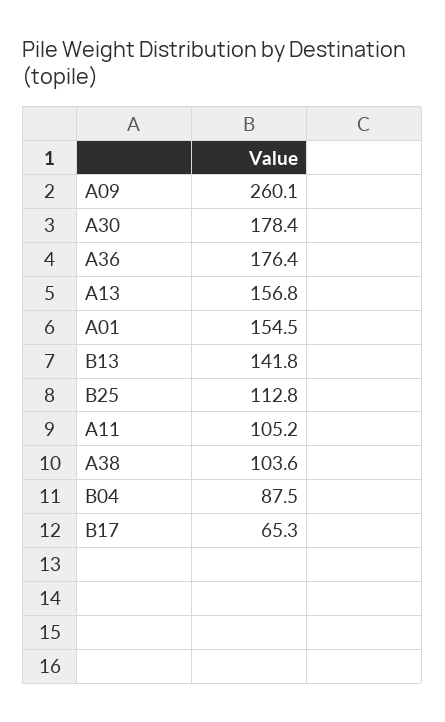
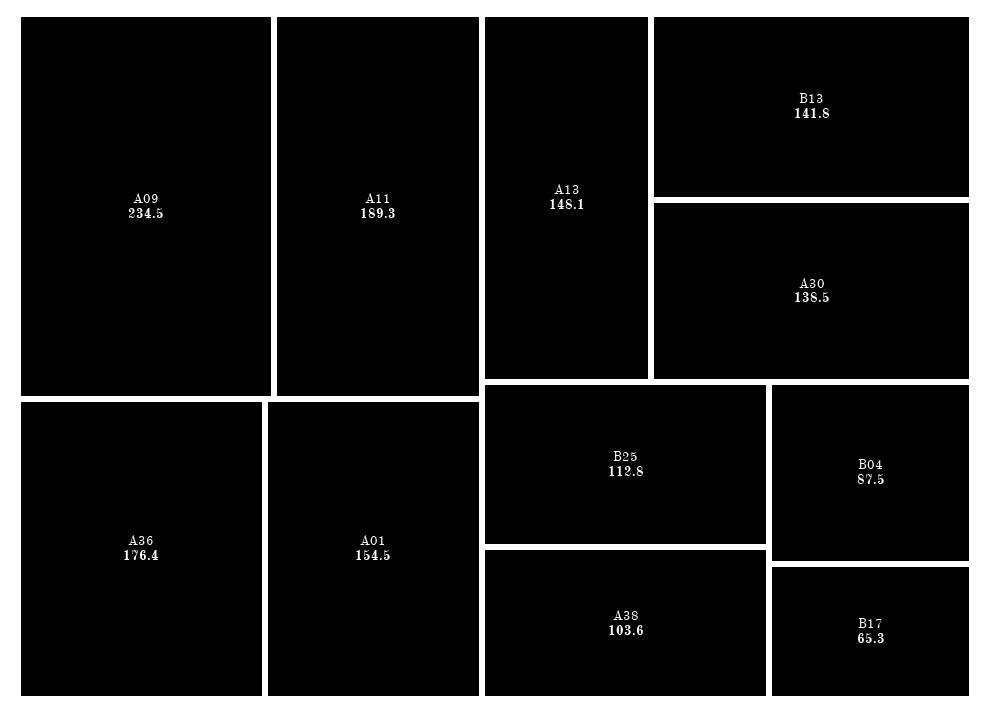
A09: 260.1 -> 234.5
A30: 178.4 -> 138.5
A13: 156.8 -> 148.1
A11: 105.2 -> 189.3

